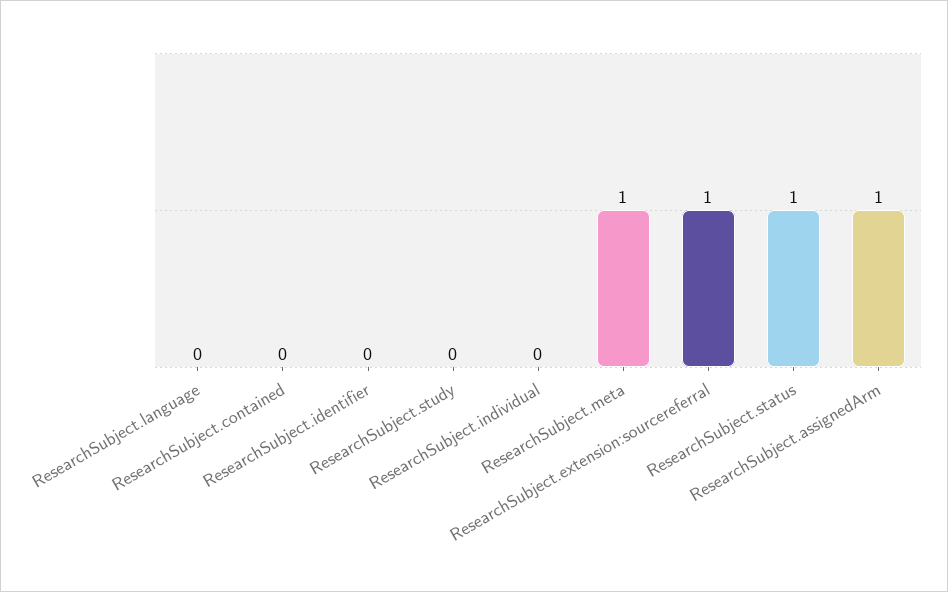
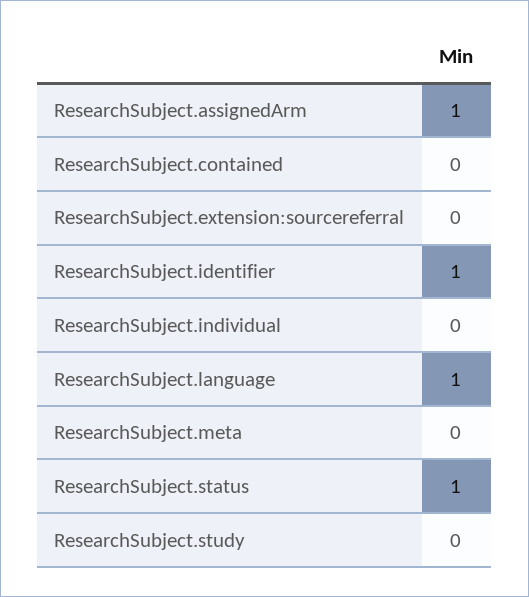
ResearchSubject.language: 0 -> 1
ResearchSubject.identifier: 0 -> 1
ResearchSubject.meta: 1 -> 0
ResearchSubject.extension:sourcereferral: 1 -> 0

